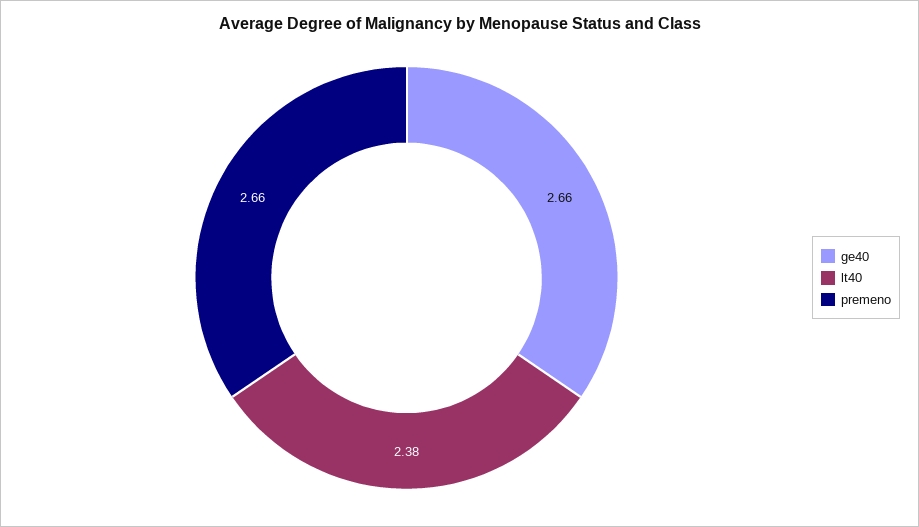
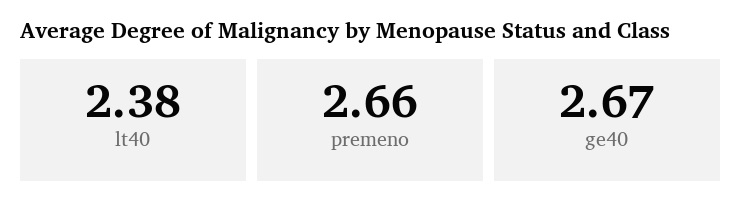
ge40: 2.66 -> 2.67

